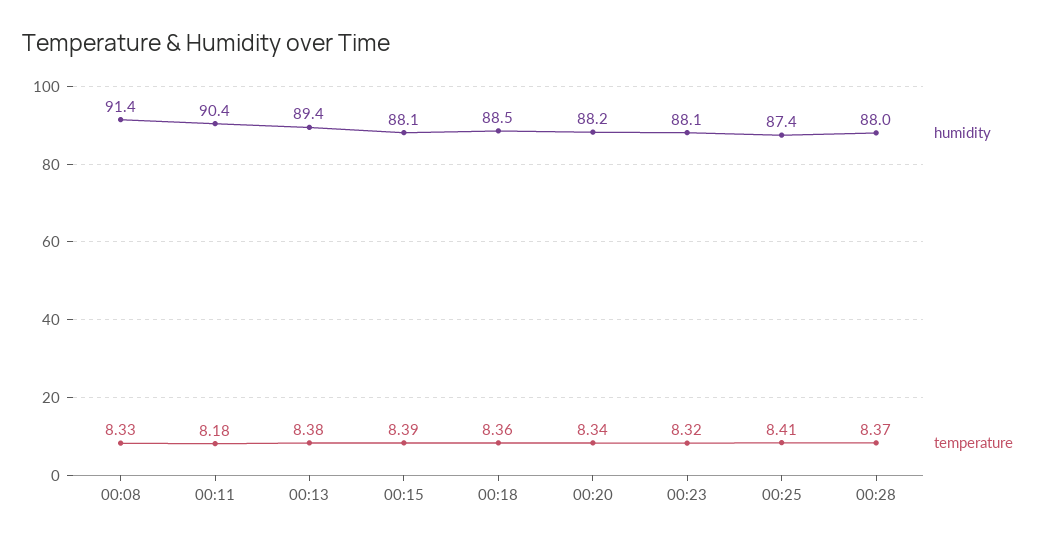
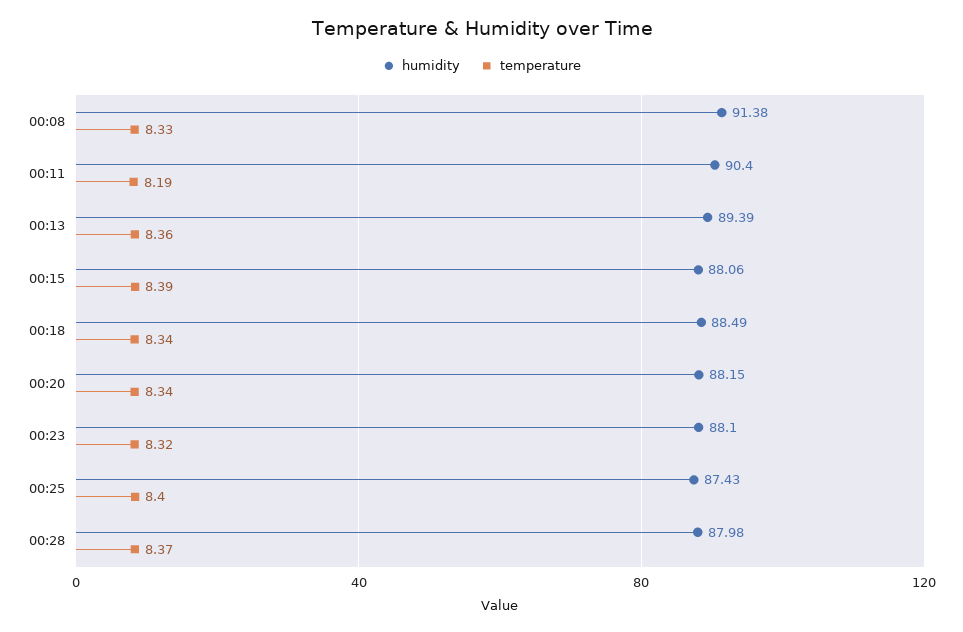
temperature, 00:11: 8.18 -> 8.19
temperature, 00:13: 8.38 -> 8.36
temperature, 00:18: 8.36 -> 8.34
temperature, 00:25: 8.41 -> 8.4

